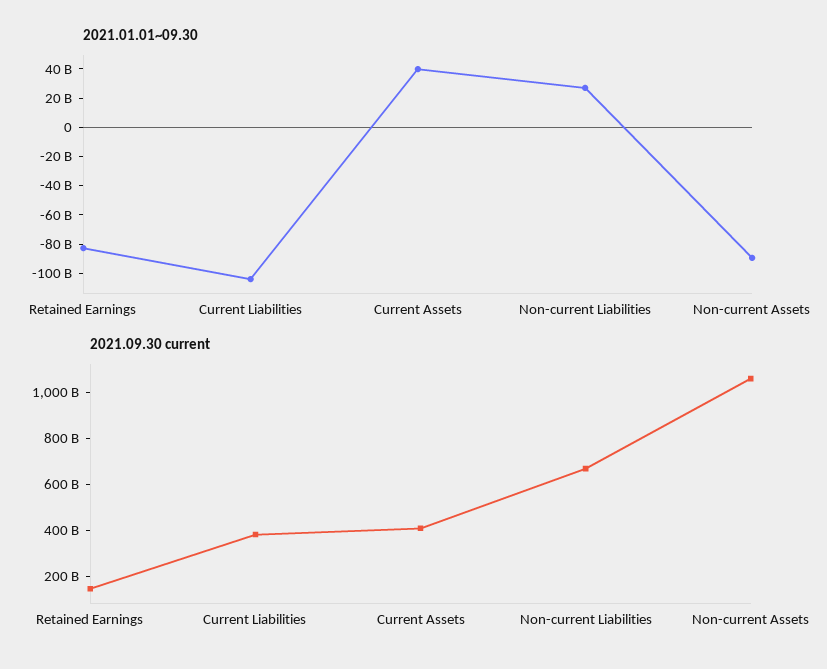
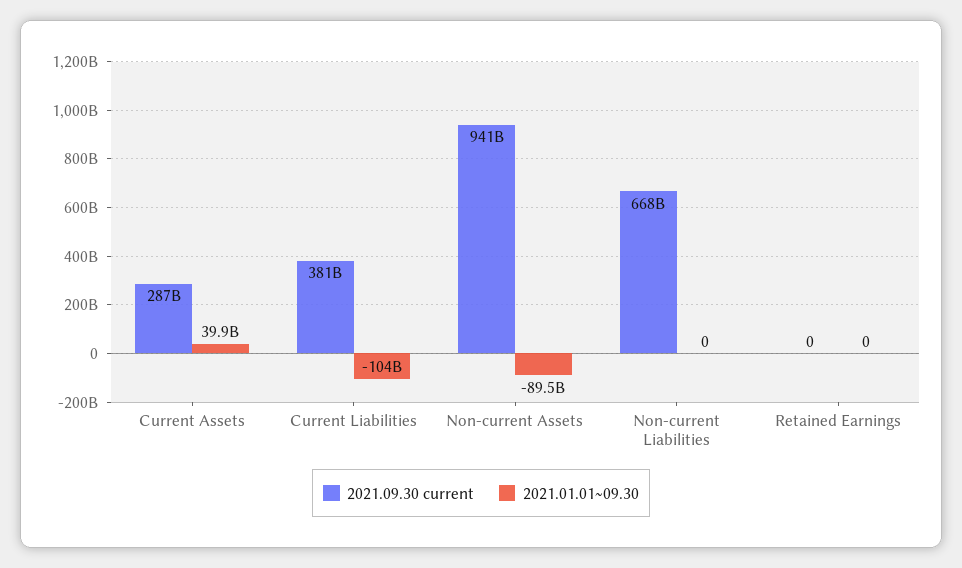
2021.01.01~09.30, Retained Earnings: -80000000000 -> 0
2021.01.01~09.30, Non-current Liabilities: 30000000000 -> 0
2021.09.30 current, Retained Earnings: 150000000000 -> 0
2021.09.30 current, Current Assets: 400000000000 -> 287000000000
2021.09.30 current, Non-current Assets: 1050000000000 -> 941000000000

